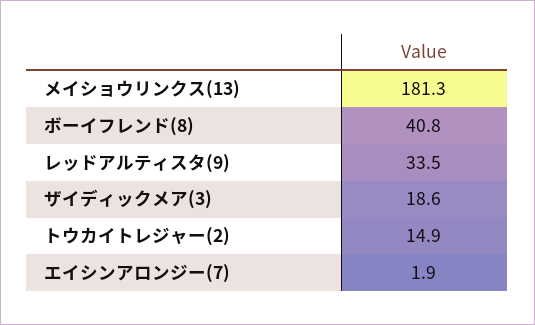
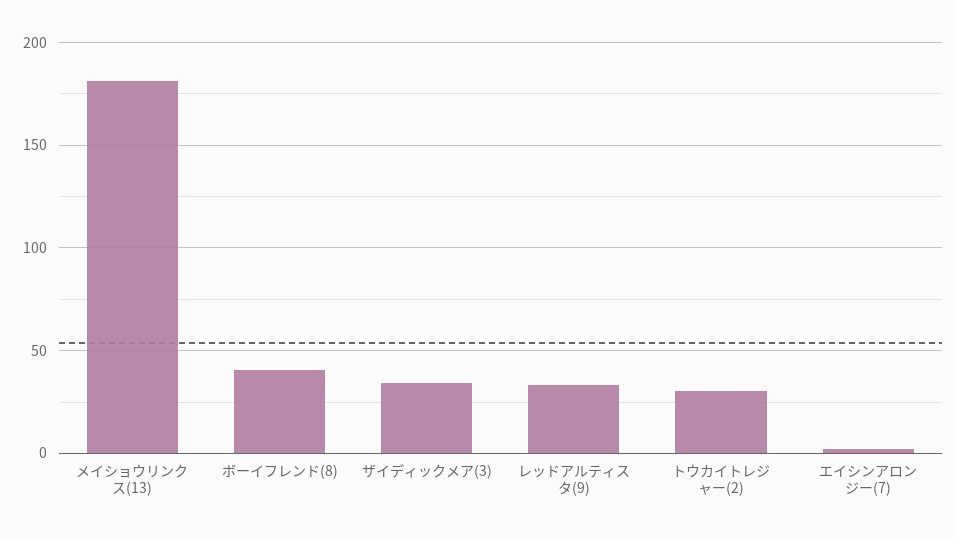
ザイディックメア(3): 18.6 -> 35
トウカイトレジャー(2): 14.9 -> 30

